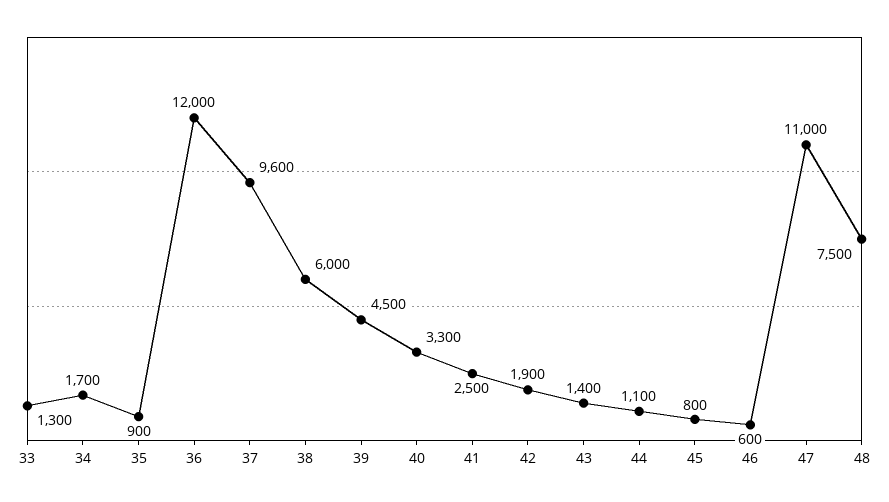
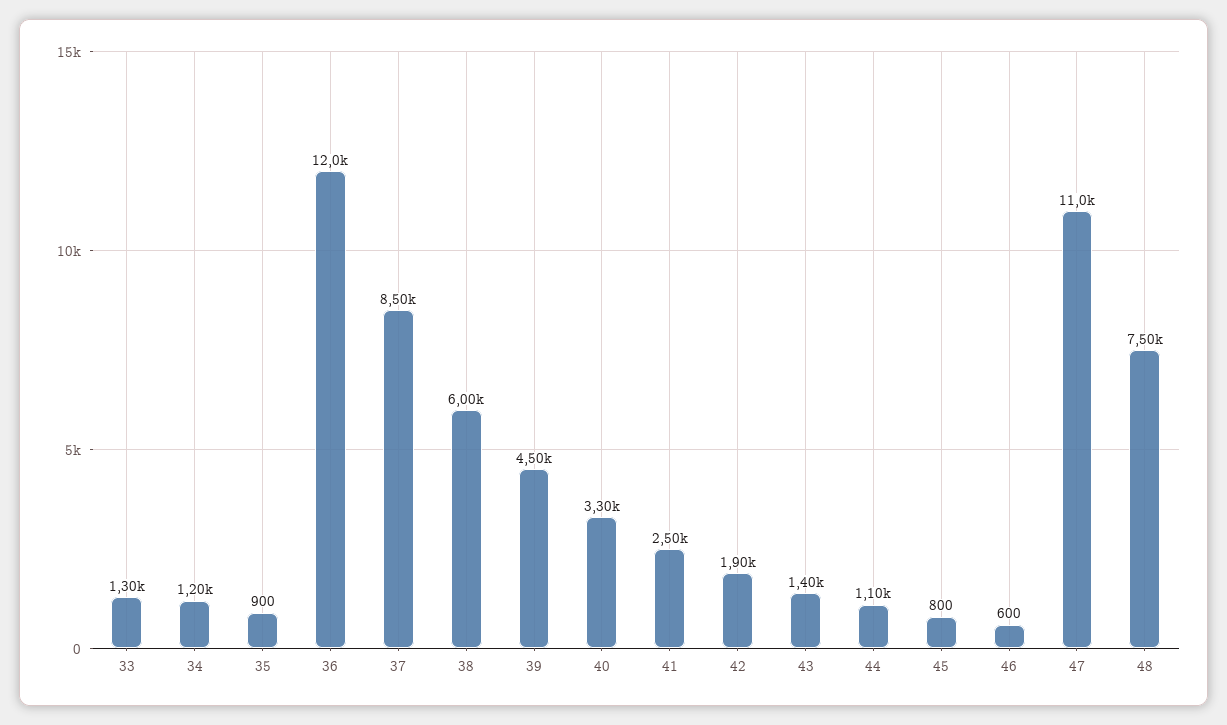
34: 1700 -> 1200
37: 9600 -> 8500

